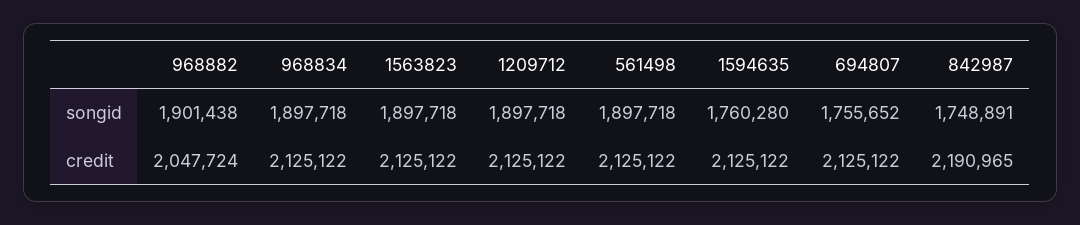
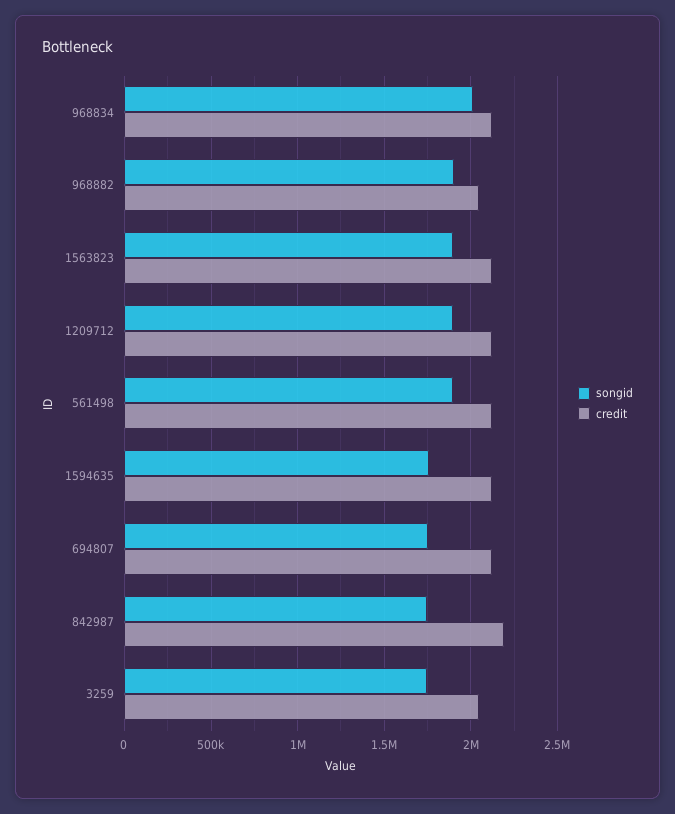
songid, 968834: 1897718 -> 2000000
songid, 3259: none -> 1750000
credit, 3259: none -> 2050000

